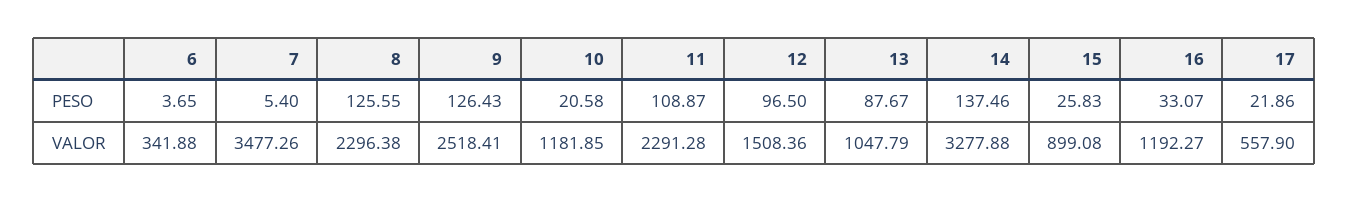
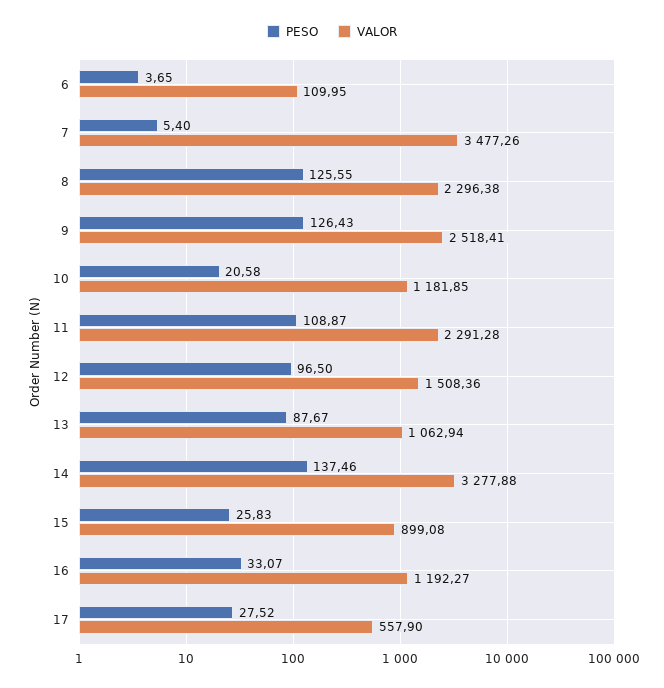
PESO, 17: 21.86 -> 27.52
VALOR, 6: 341.88 -> 109.95
VALOR, 13: 1047.79 -> 1062.94

